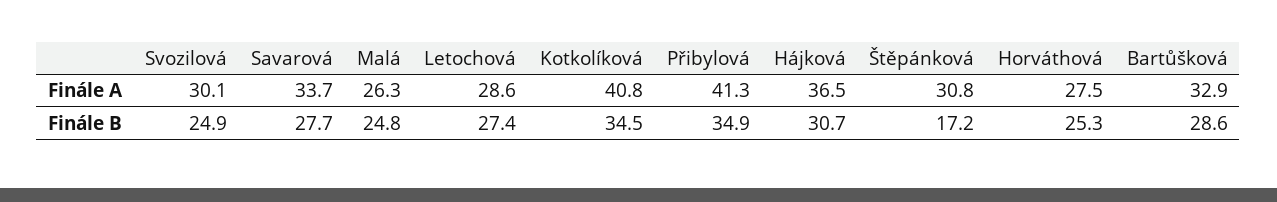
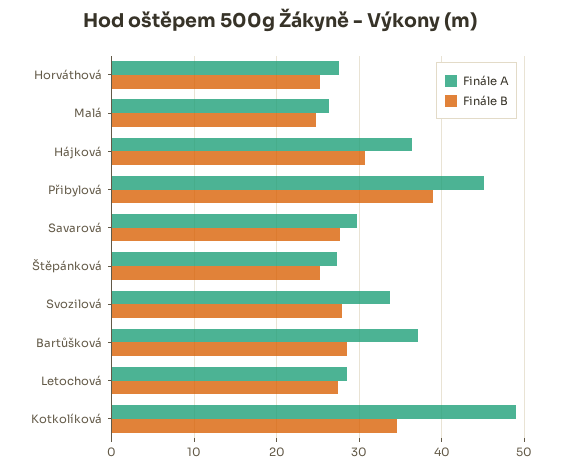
Finále A, Svozilová: 30.1 -> 34
Finále A, Savarová: 33.7 -> 30
Finále A, Kotkolíková: 40.8 -> 49
Finále A, Přibylová: 41.3 -> 45
Finále A, Štěpánková: 30.8 -> 27
Finále A, Bartůšková: 32.9 -> 37
Finále B, Svozilová: 24.9 -> 28
Finále B, Přibylová: 34.9 -> 39
Finále B, Štěpánková: 17.2 -> 25

